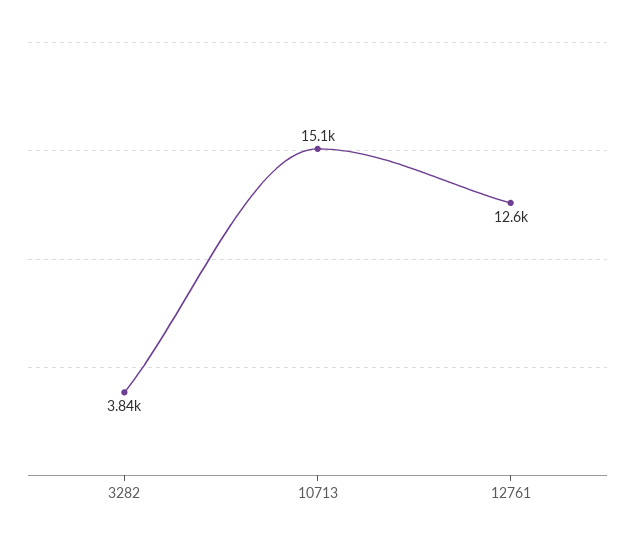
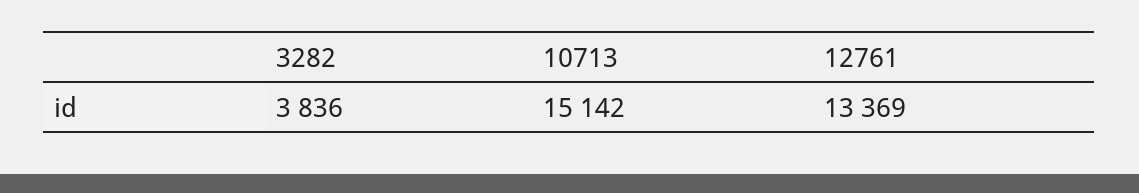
12761: 12600 -> 13369

